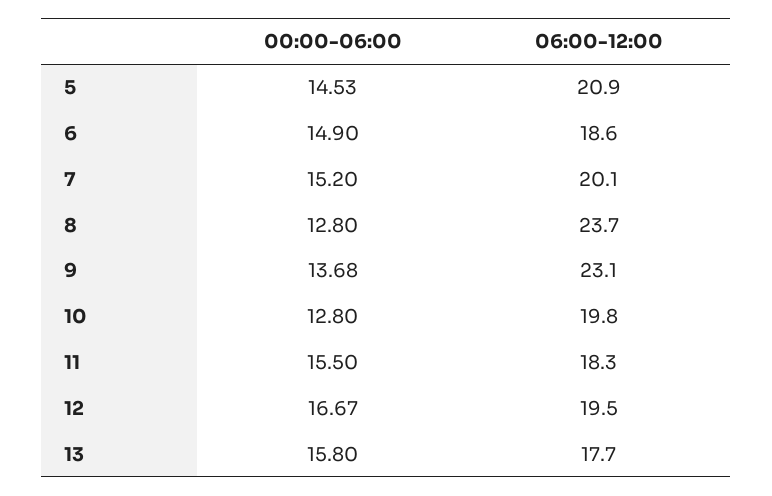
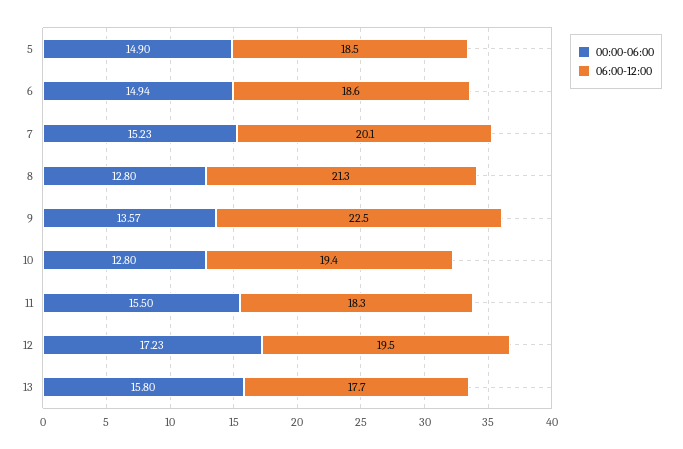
00:00-06:00, 5: 14.53 -> 14.9
06:00-12:00, 5: 20.9 -> 18.5
00:00-06:00, 6: 14.9 -> 14.94
00:00-06:00, 7: 15.2 -> 15.23
06:00-12:00, 8: 23.7 -> 21.3
00:00-06:00, 9: 13.68 -> 13.57
06:00-12:00, 9: 23.1 -> 22.5
06:00-12:00, 10: 19.8 -> 19.4
00:00-06:00, 12: 16.67 -> 17.23

